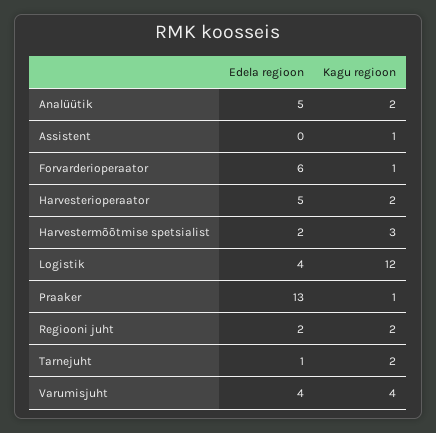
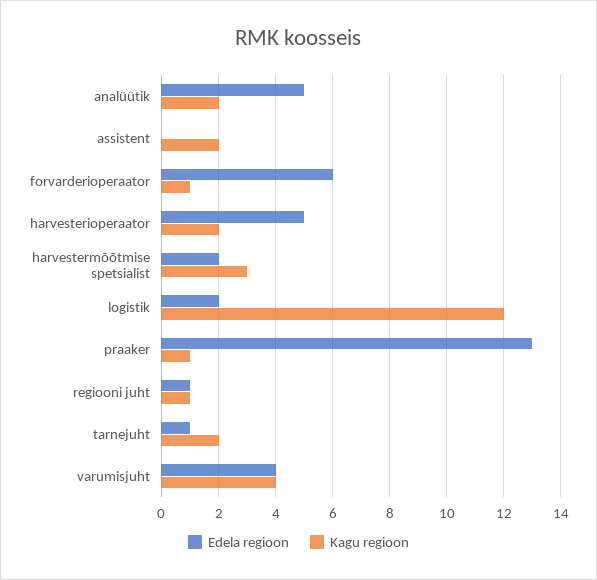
Kagu regioon, Assistent: 1 -> 2
Edela regioon, Logistik: 4 -> 2
Edela regioon, Regiooni juht: 2 -> 1
Kagu regioon, Regiooni juht: 2 -> 1

